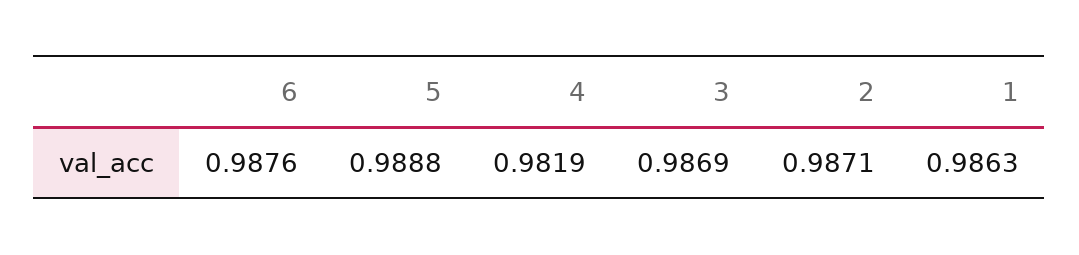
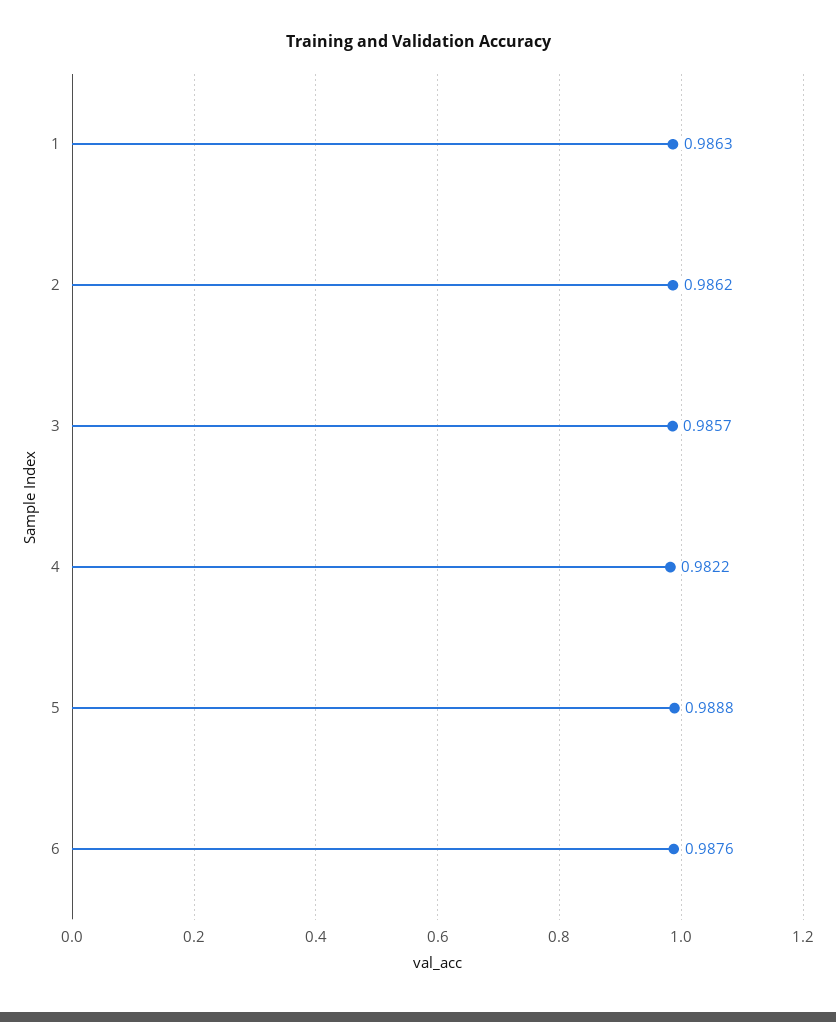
4: 0.9819 -> 0.9822
3: 0.9869 -> 0.9857
2: 0.9871 -> 0.9862

